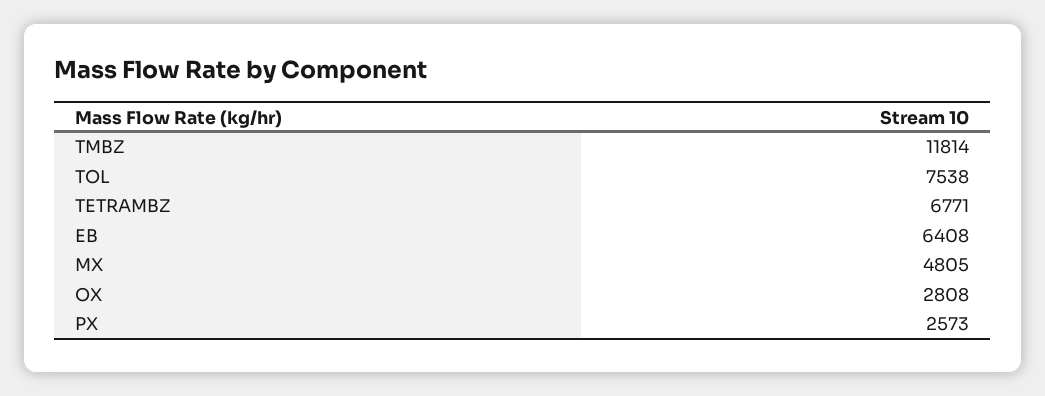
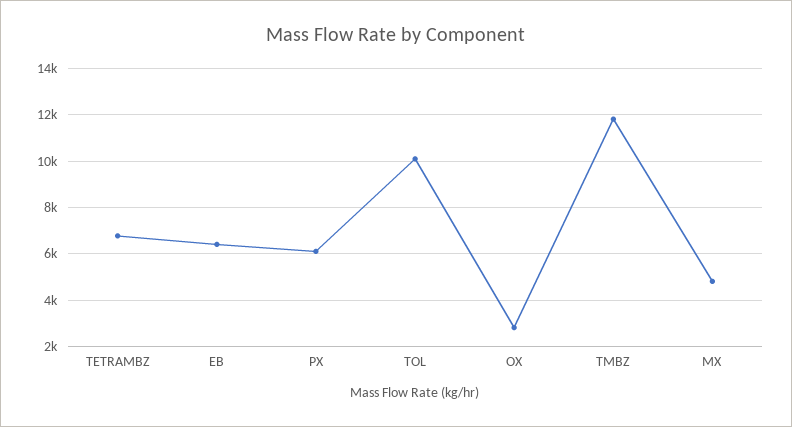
TOL: 7538 -> 10000
PX: 2573 -> 6000

